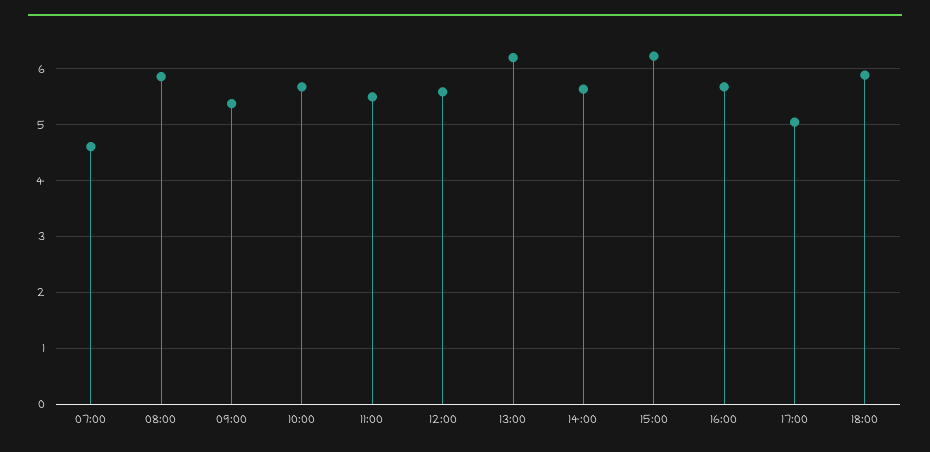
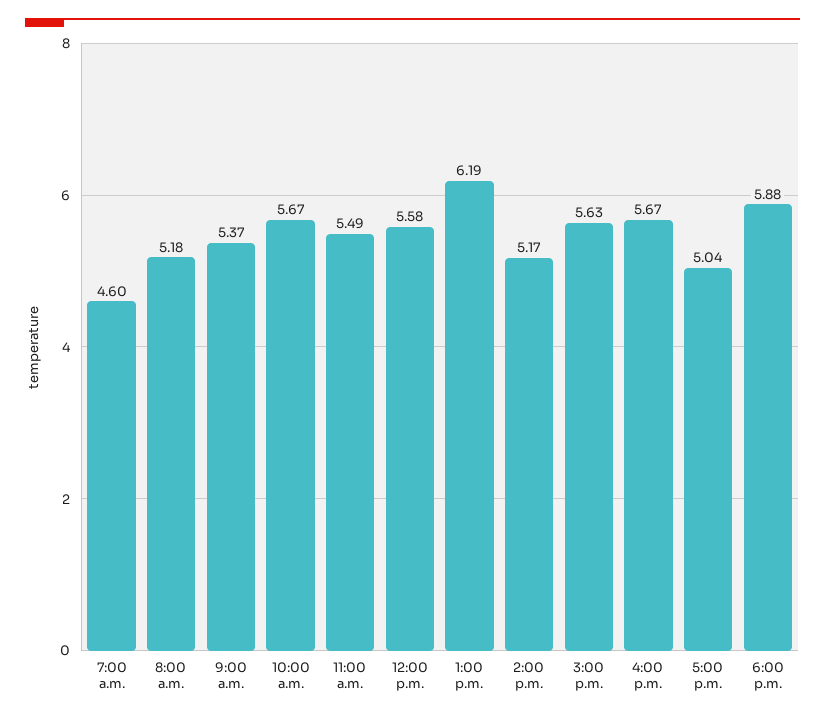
08:00: 5.8 -> 5.18
14:00: 5.6 -> 5.17
15:00: 6.2 -> 5.63

